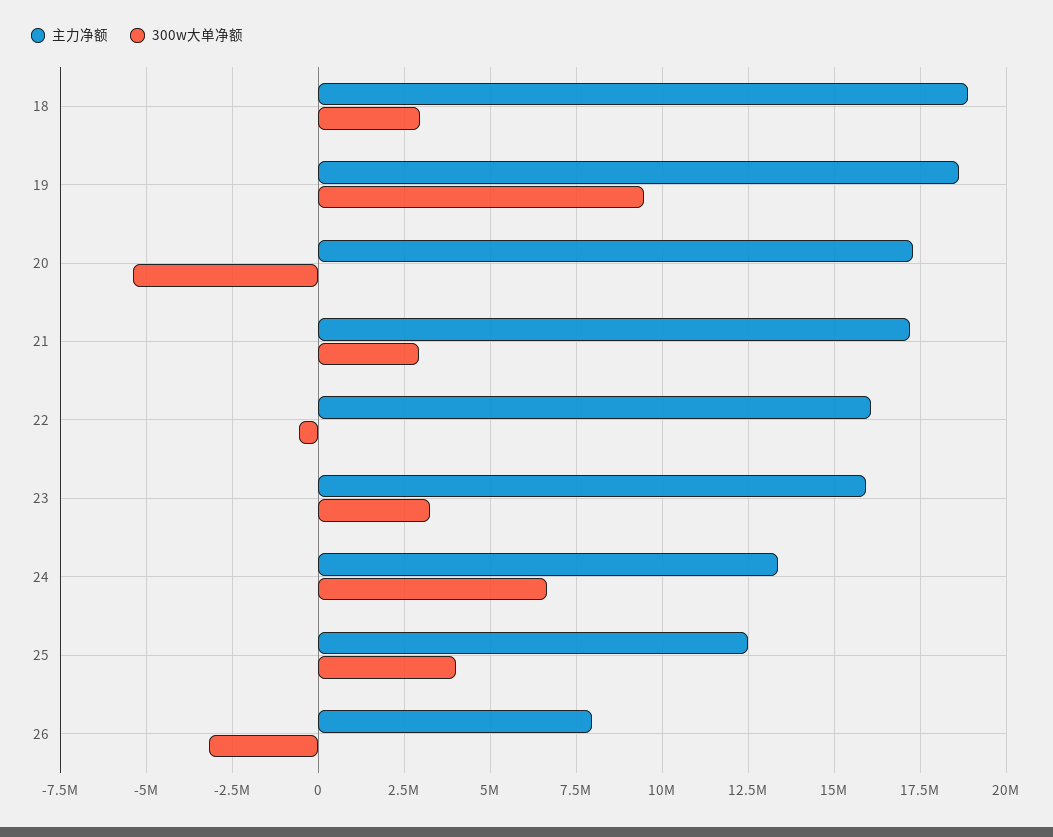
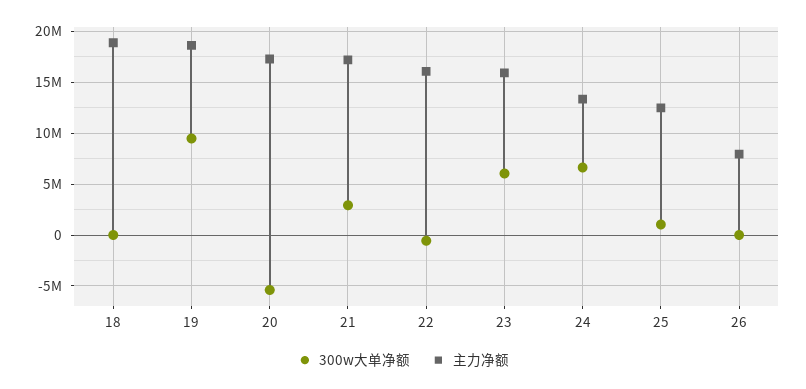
300w大单净额, 18: 3000000 -> 0
300w大单净额, 23: 3250000 -> 6000000
300w大单净额, 25: 4000000 -> 1000000
300w大单净额, 26: -3250000 -> 0

